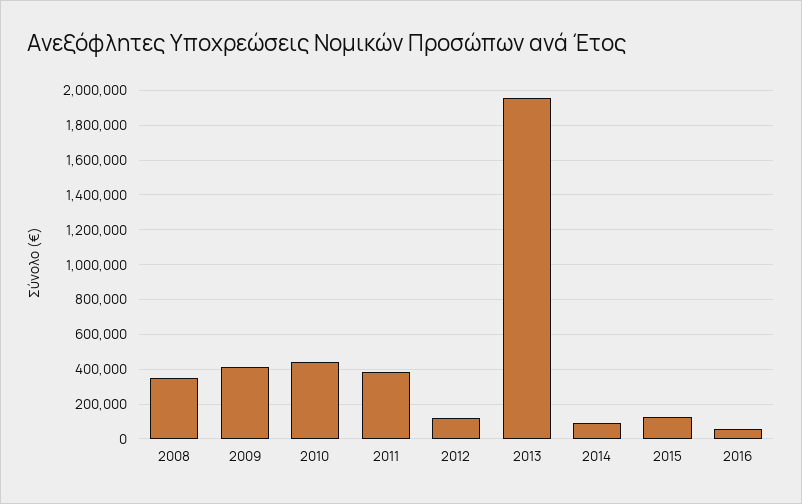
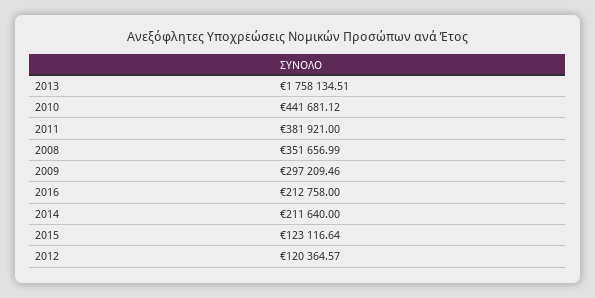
2009: 400000 -> 297209.46
2013: 1950000 -> 1758134.51
2014: 100000 -> 211640
2016: 50000 -> 212758

